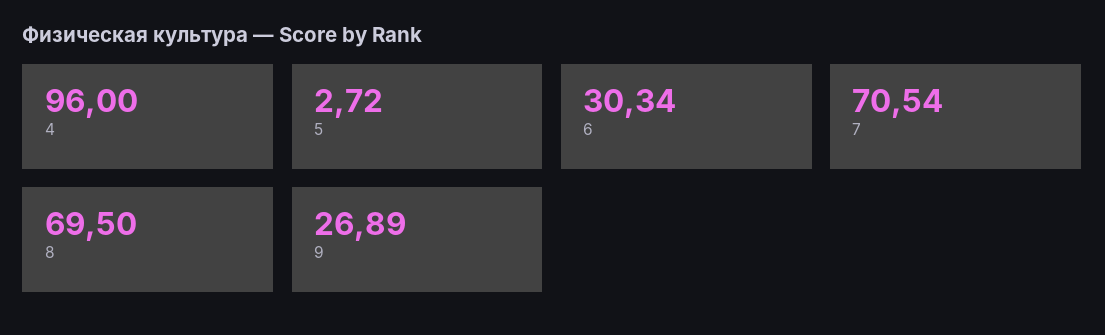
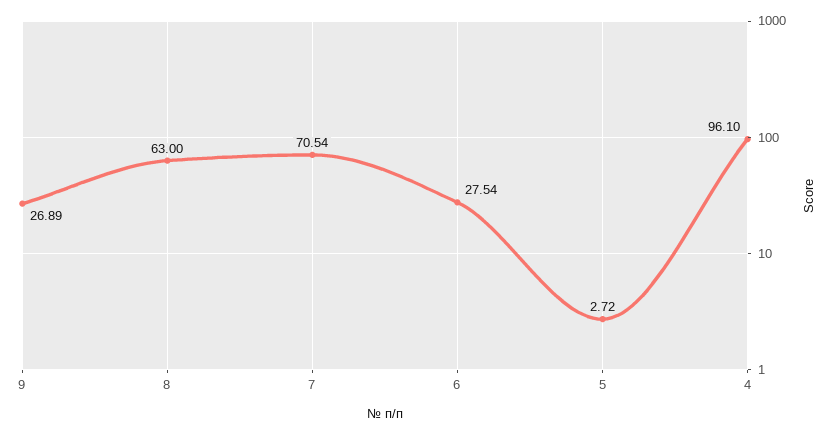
4: 96 -> 96.1
6: 30.34 -> 27.54
8: 69.5 -> 63

